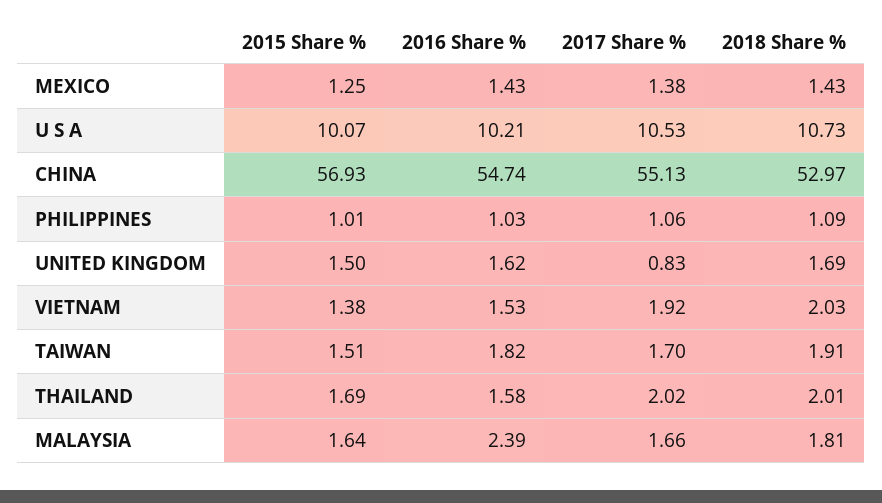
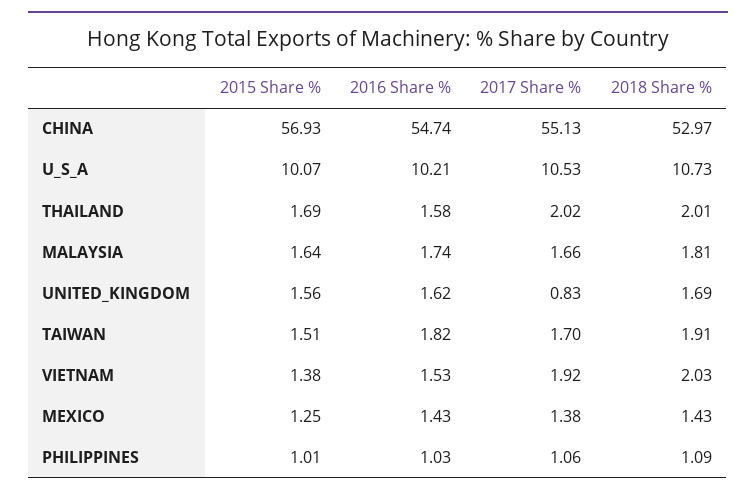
2015 Share %, UNITED KINGDOM: 1.5 -> 1.56
2016 Share %, MALAYSIA: 2.39 -> 1.74

